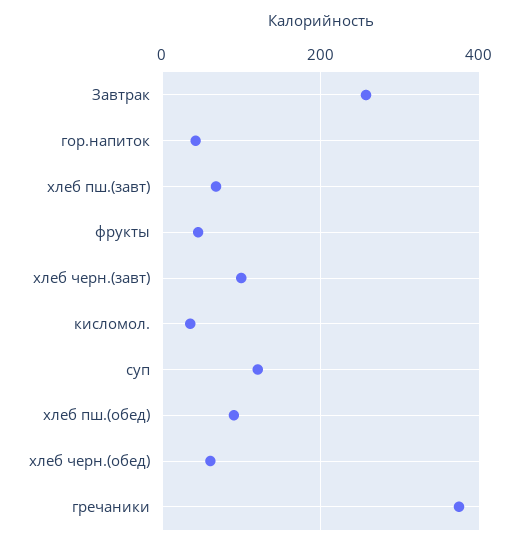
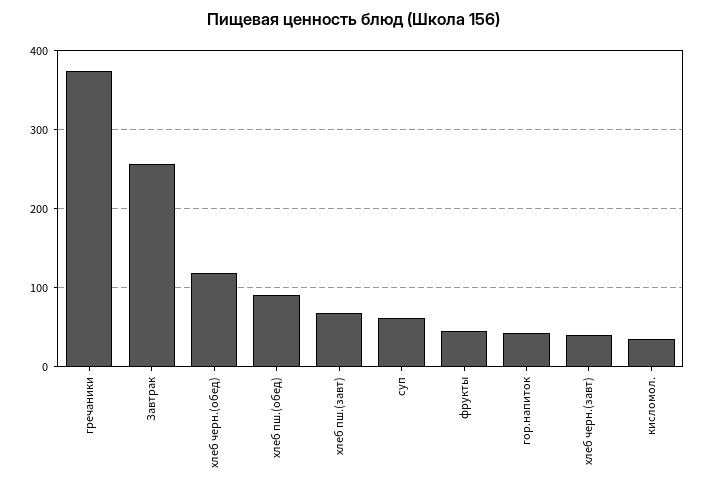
хлеб черн.(завт): 100 -> 40
суп: 120 -> 60
хлеб черн.(обед): 60 -> 120

